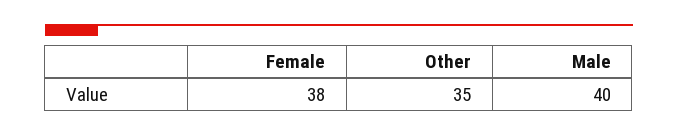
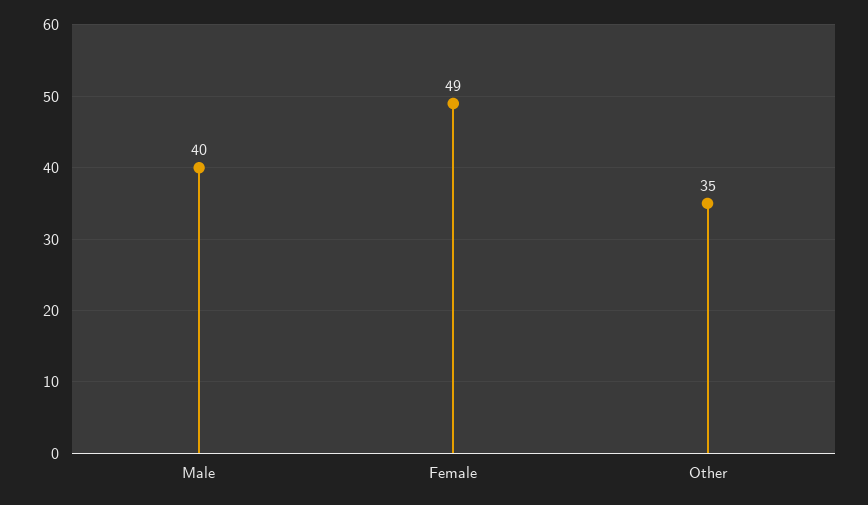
Female: 38 -> 49

